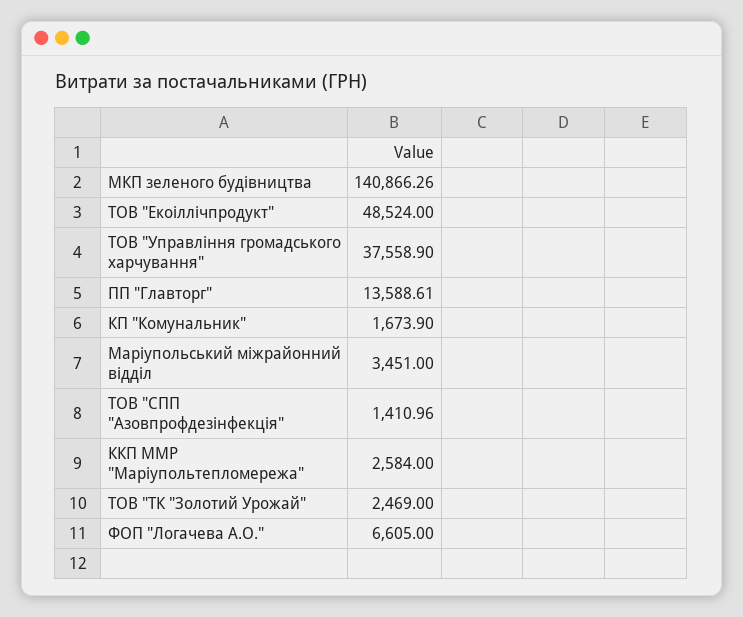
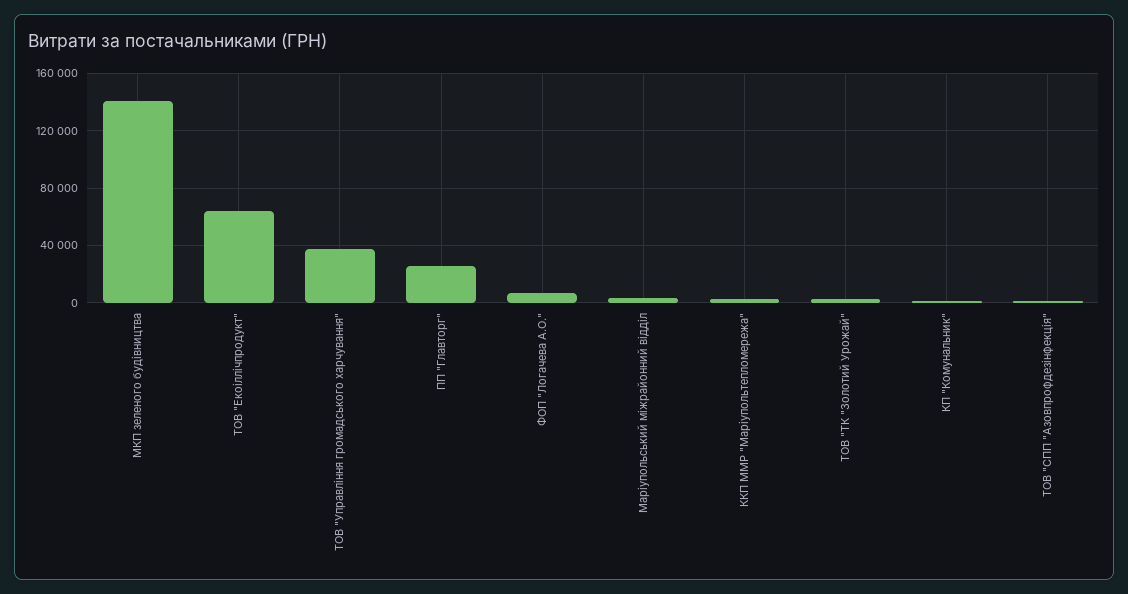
ТОВ "Екоіллічпродукт": 48524 -> 65000
ПП "Главторг": 13588.61 -> 25000

